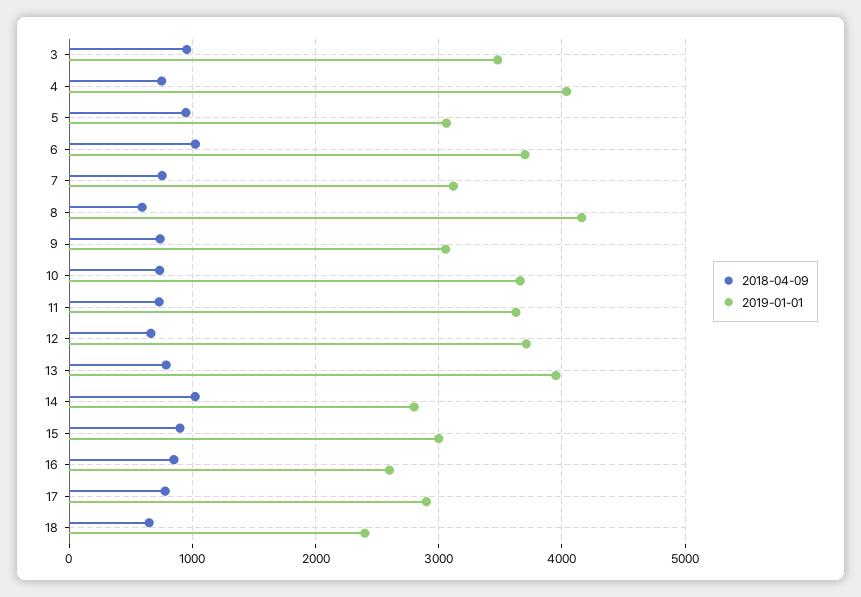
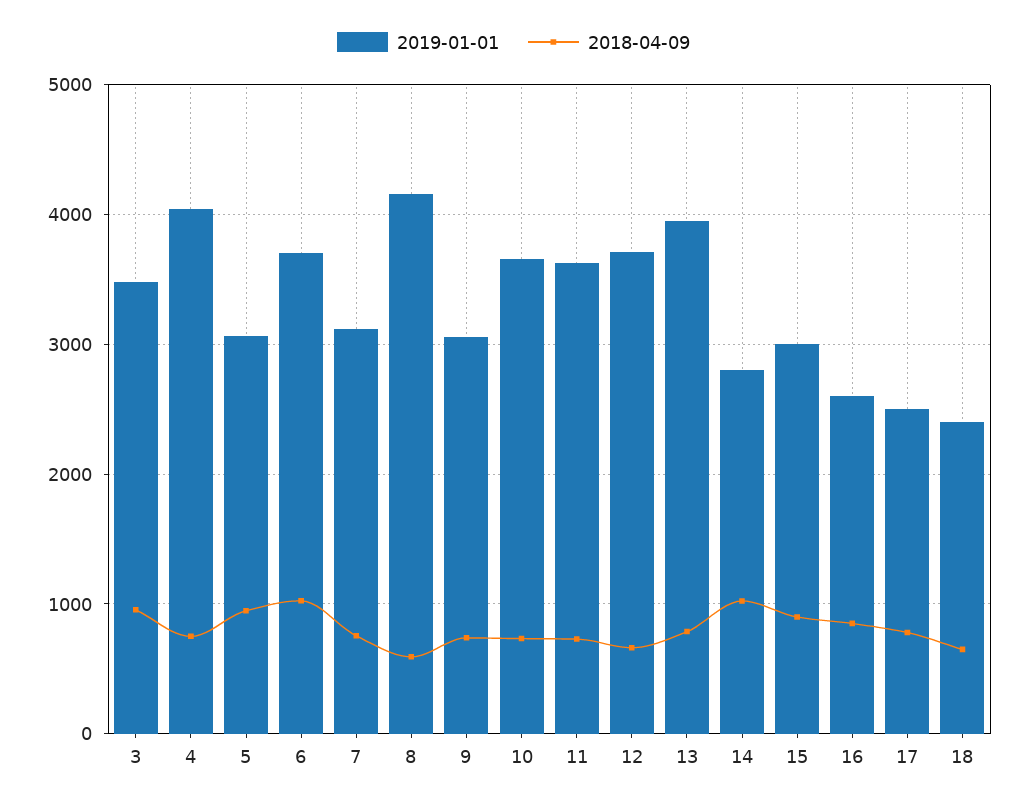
2019-01-01, 17: 2900 -> 2500

